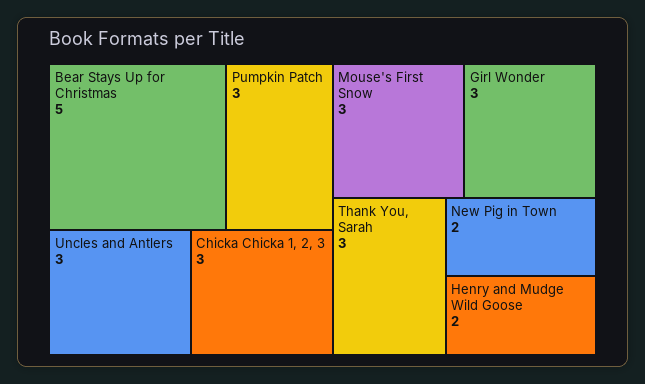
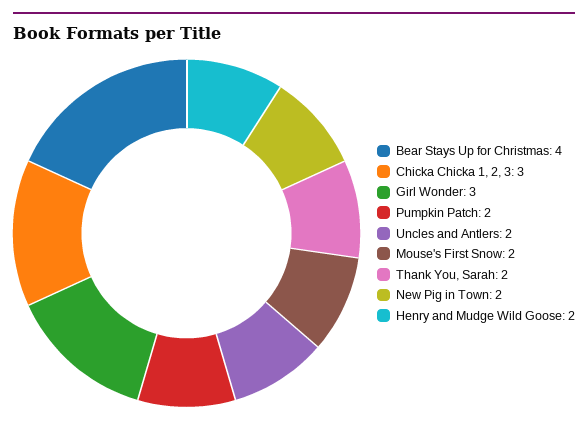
Bear Stays Up for Christmas: 5 -> 4
Pumpkin Patch: 3 -> 2
Uncles and Antlers: 3 -> 2
Mouse's First Snow: 3 -> 2
Thank You, Sarah: 3 -> 2

